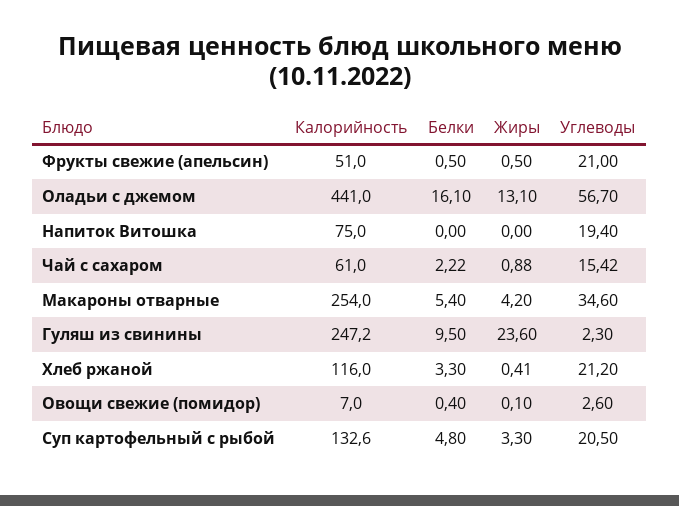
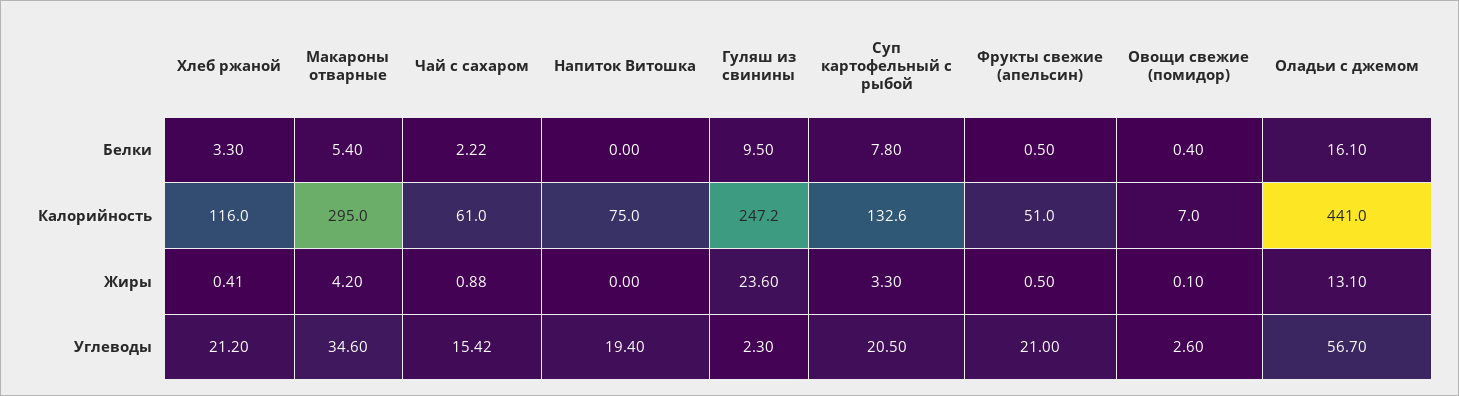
Калорийность, Макароны отварные: 254 -> 295
Белки, Суп картофельный с рыбой: 4.8 -> 7.8

